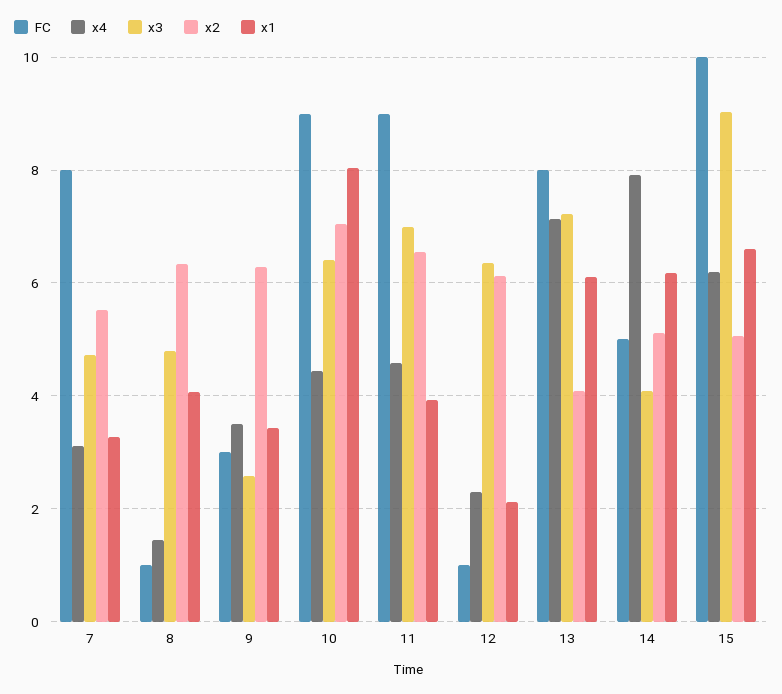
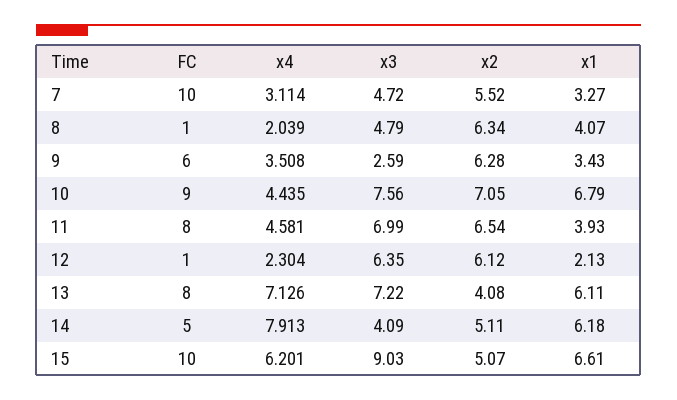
FC, 7: 8 -> 10
x4, 8: 1.4 -> 2.039
FC, 9: 3 -> 6
x3, 10: 6.4 -> 7.56
x1, 10: 8 -> 6.79
FC, 11: 9 -> 8

